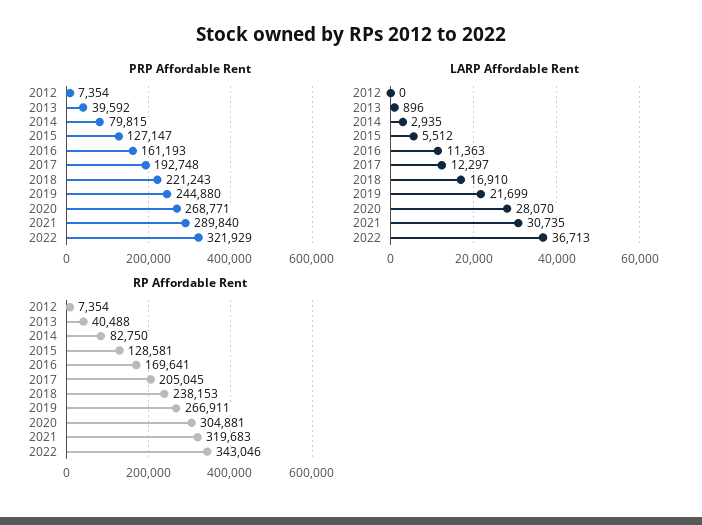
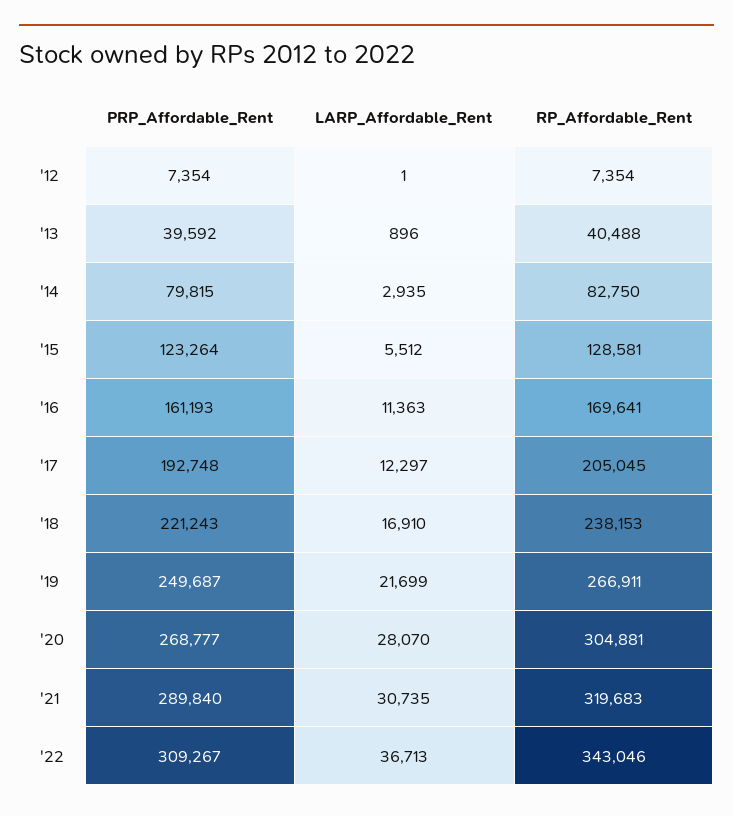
PRP Affordable Rent, 2015: 127147 -> 123264
PRP Affordable Rent, 2019: 244880 -> 249687
PRP Affordable Rent, 2020: 268771 -> 268777
PRP Affordable Rent, 2022: 321929 -> 309267
LARP Affordable Rent, 2012: 0 -> 1

